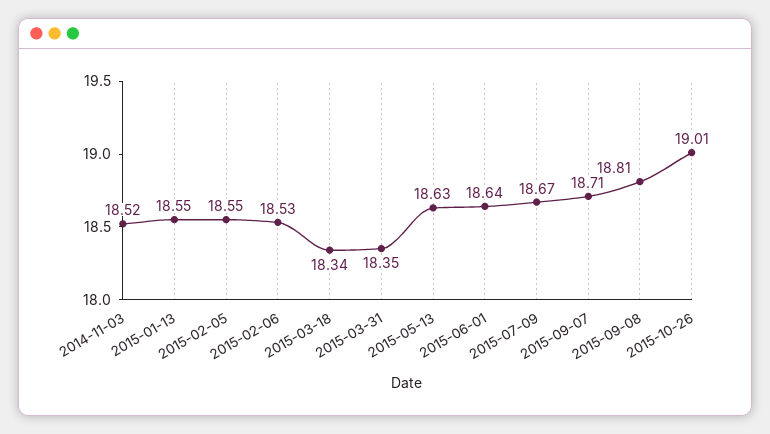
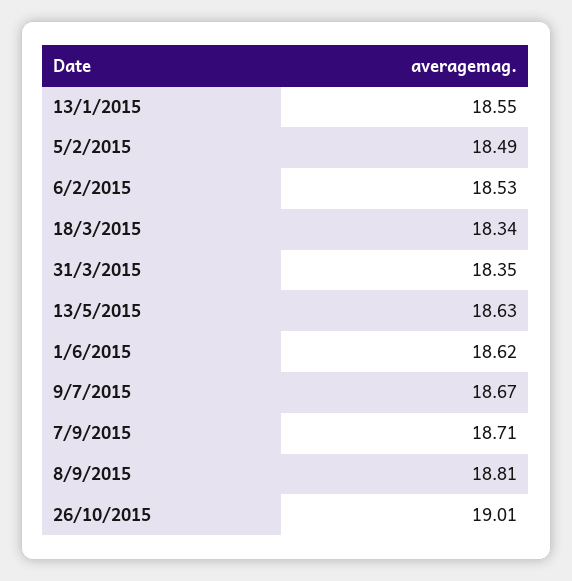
2014-11-03: 18.52 -> none
2015-02-05: 18.55 -> 18.49
2015-06-01: 18.64 -> 18.62

